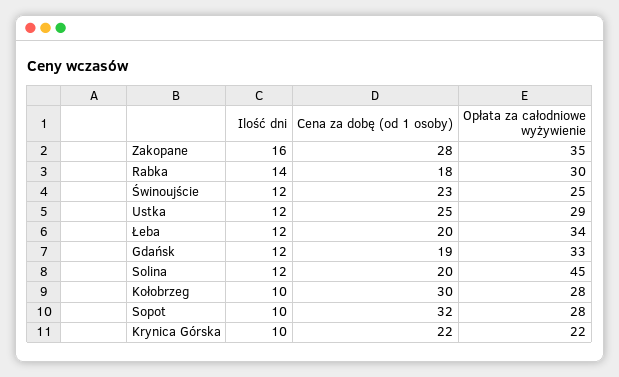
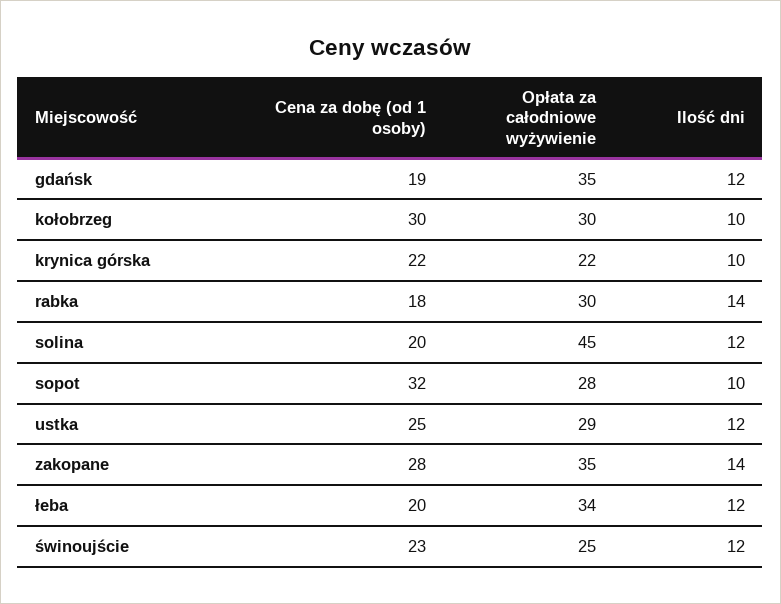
Ilość dni, Zakopane: 16 -> 14
Opłata za całodniowe wyżywienie, Gdańsk: 33 -> 35
Opłata za całodniowe wyżywienie, Kołobrzeg: 28 -> 30

